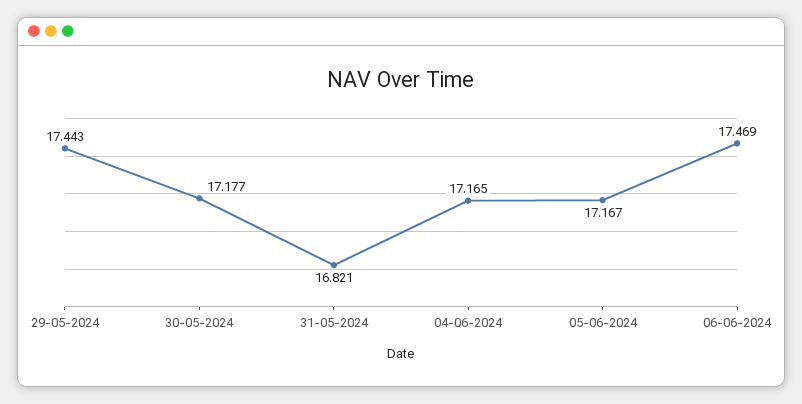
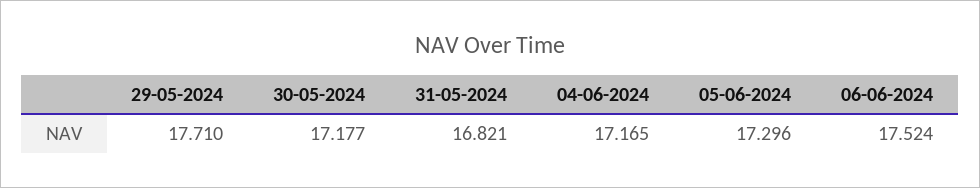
29-05-2024: 17.443 -> 17.71
05-06-2024: 17.167 -> 17.296
06-06-2024: 17.469 -> 17.524

